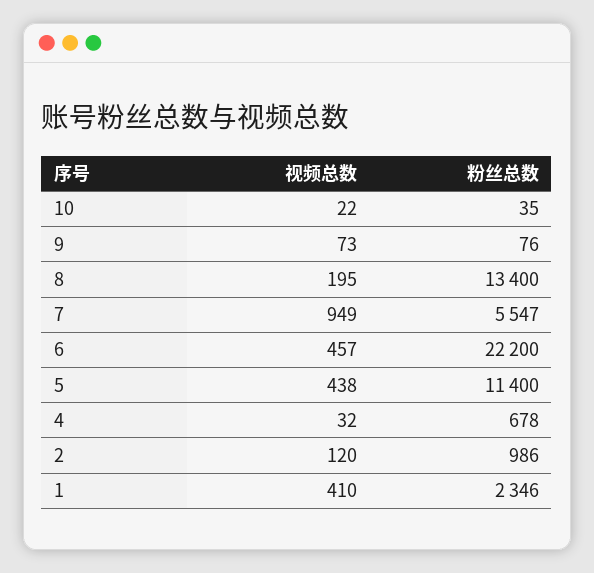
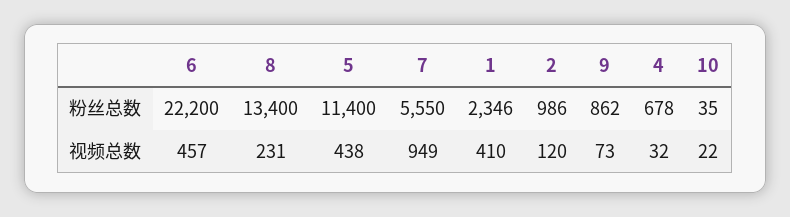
粉丝总数, 9: 76 -> 862
视频总数, 8: 195 -> 231
粉丝总数, 7: 5547 -> 5550

